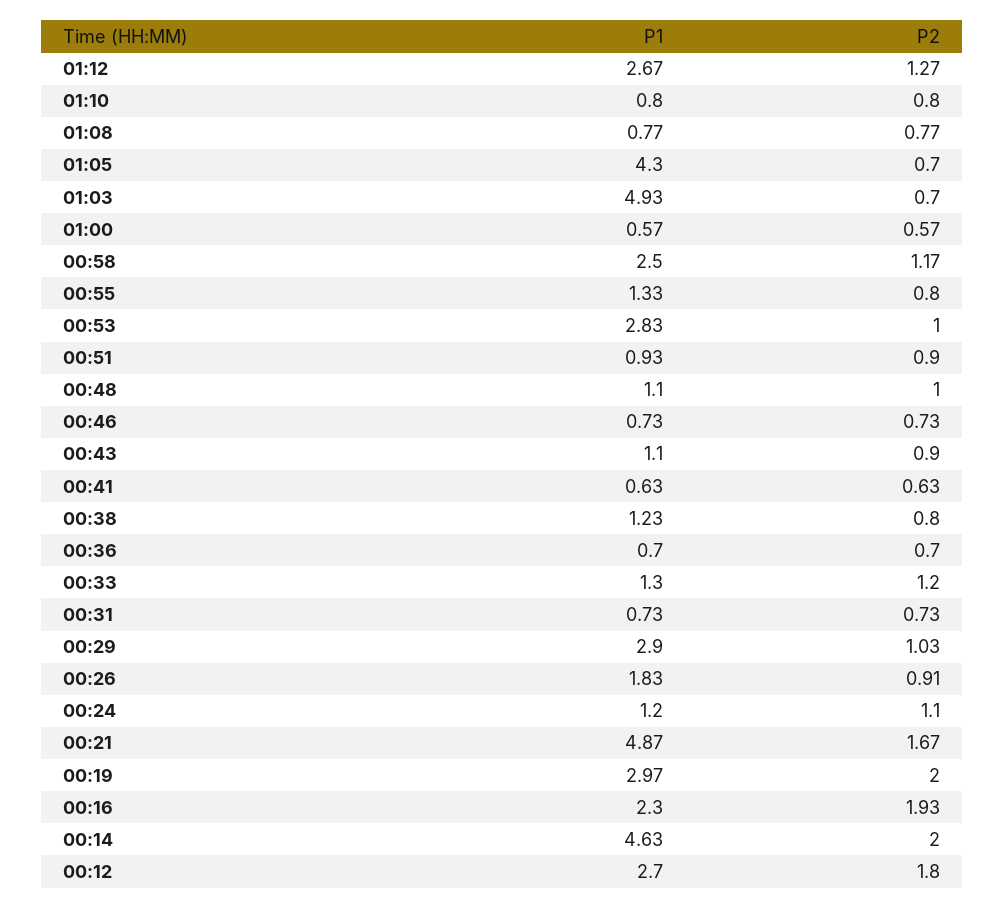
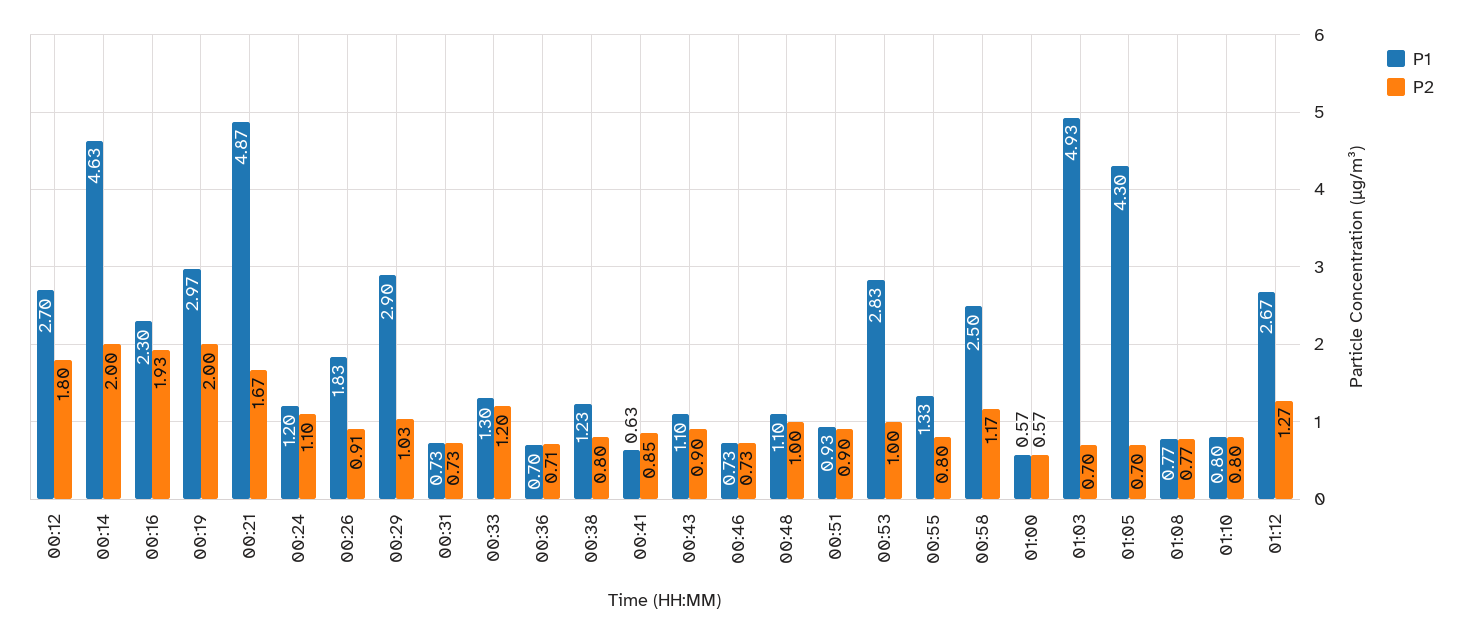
P2, 00:41: 0.63 -> 0.85
P2, 00:36: 0.7 -> 0.71

